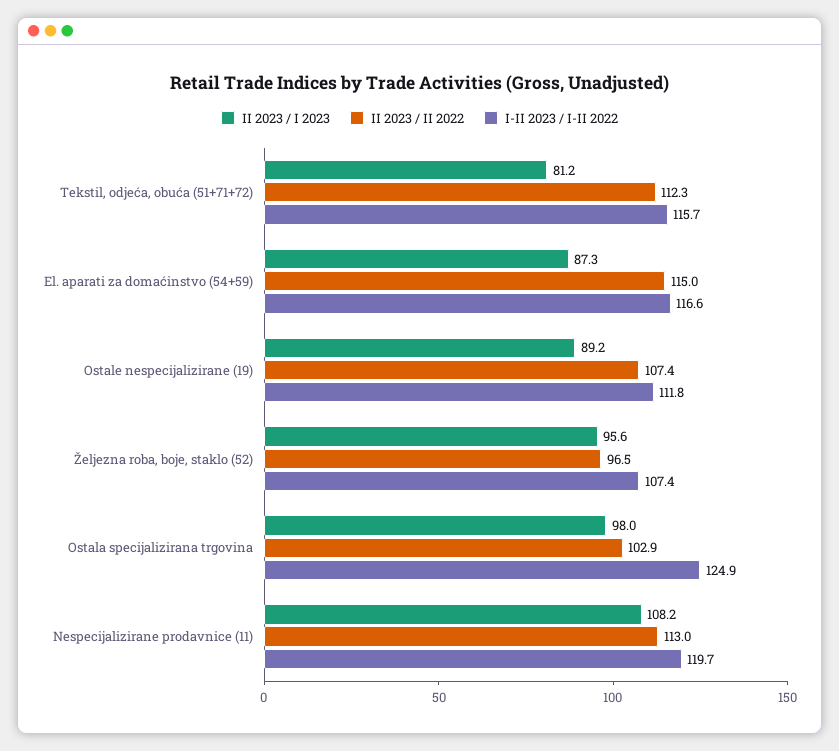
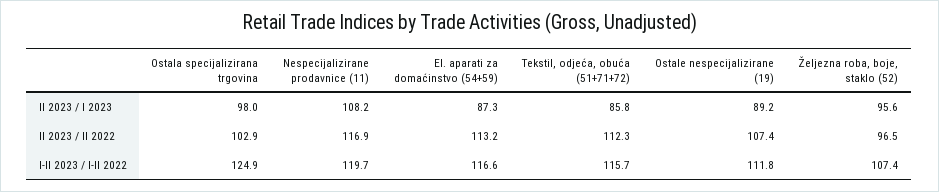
II 2023 / I 2023, Tekstil, odjeća, obuća (51+71+72): 81.2 -> 85.8
II 2023 / II 2022, El. aparati za domaćinstvo (54+59): 115 -> 113.2
II 2023 / II 2022, Nespecijalizirane prodavnice (11): 113 -> 116.9

